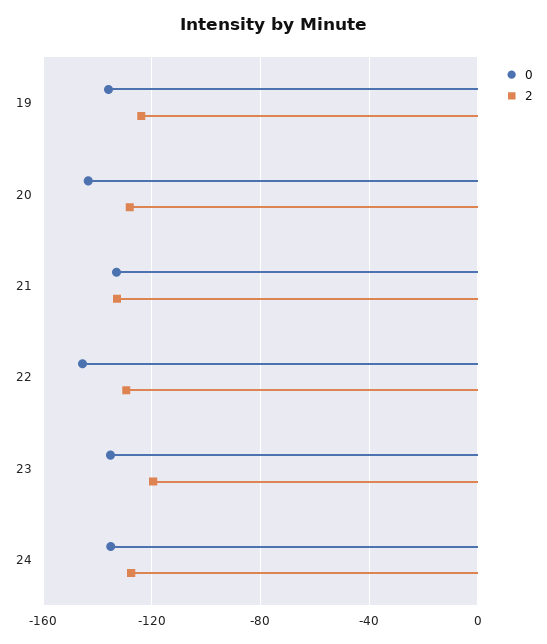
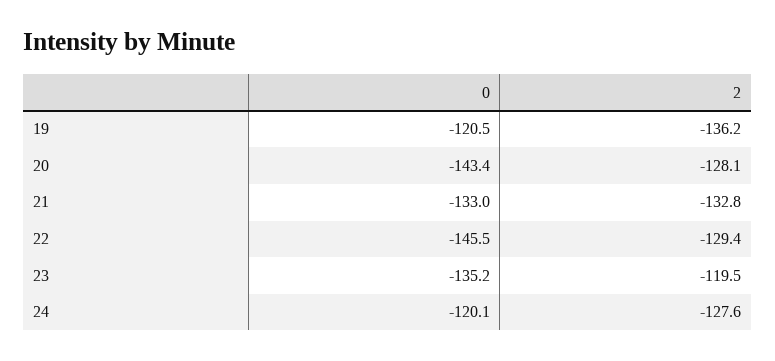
0, 19: -135 -> -120.5
2, 19: -125 -> -136.2
0, 24: -135 -> -120.1

